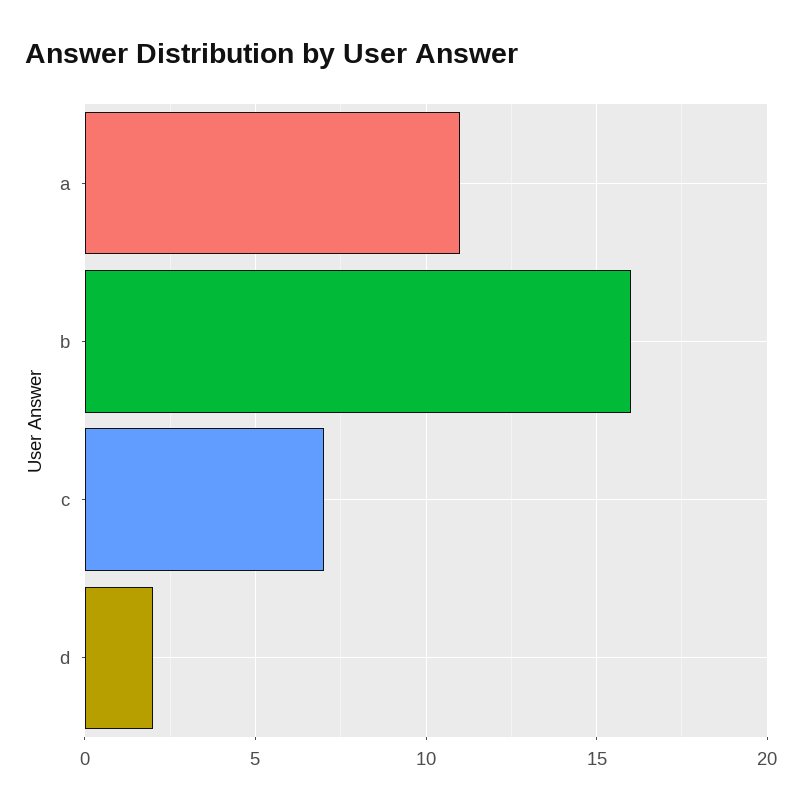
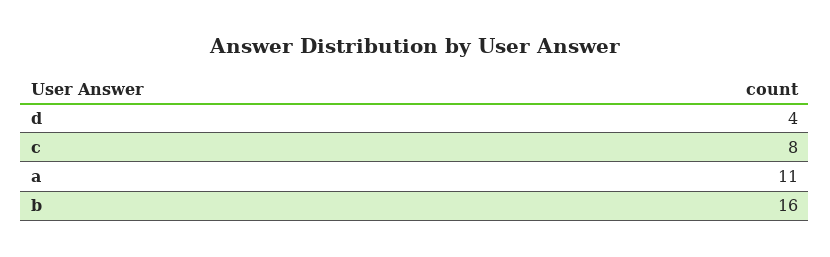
c: 7 -> 8
d: 2 -> 4

